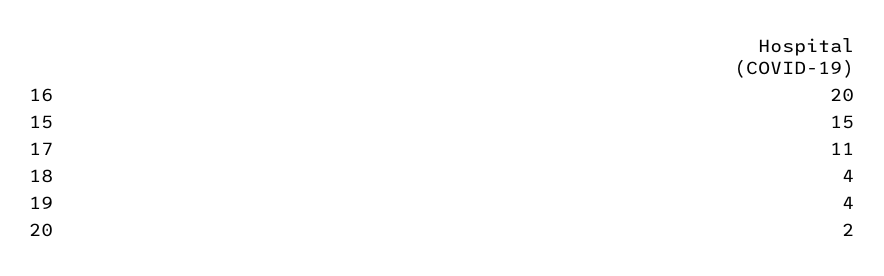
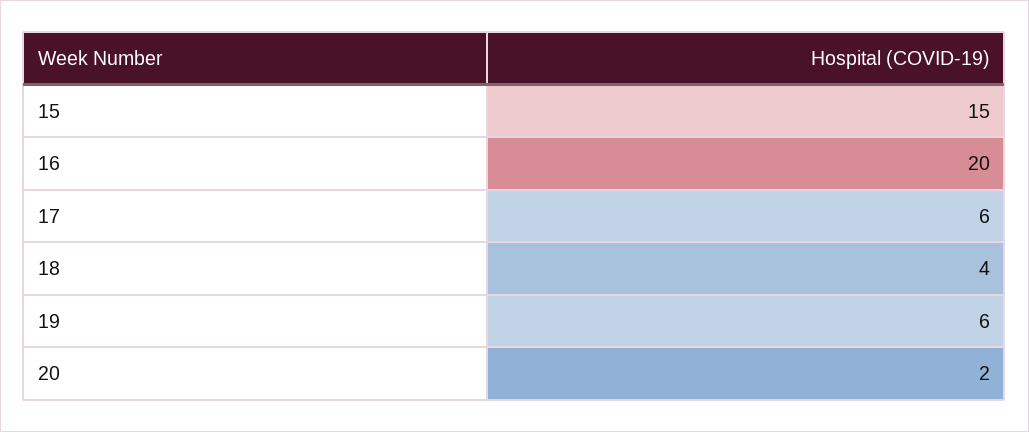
17: 11 -> 6
19: 4 -> 6

